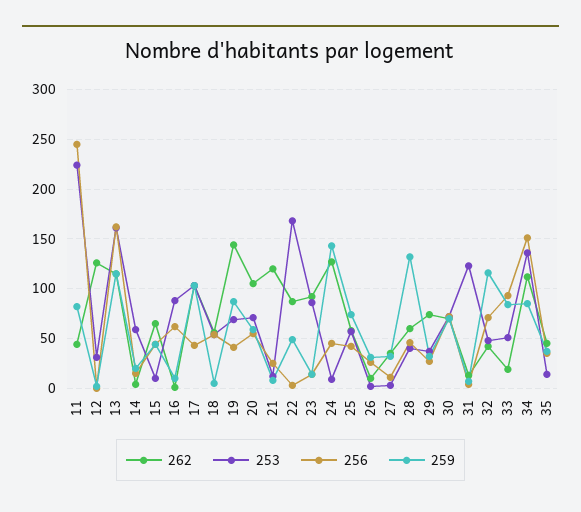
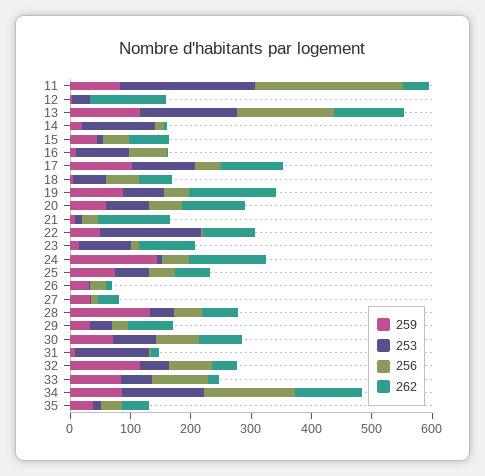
253, 14: 60 -> 120

